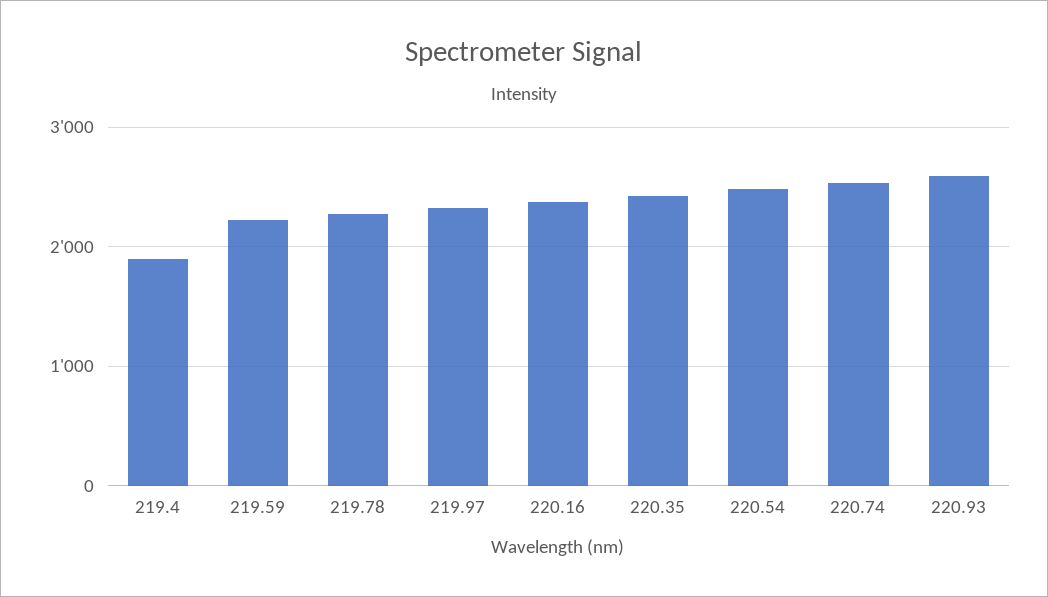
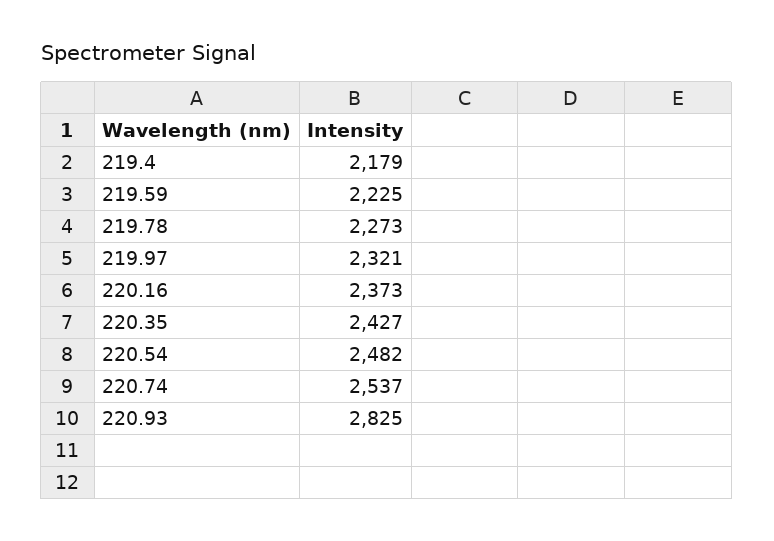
219.4: 1900 -> 2179
220.93: 2600 -> 2825

